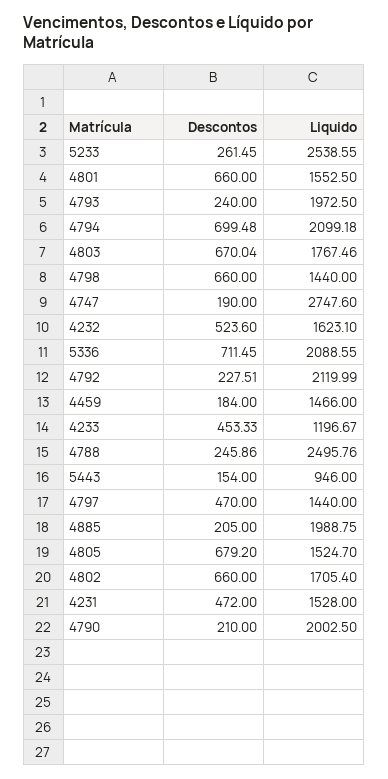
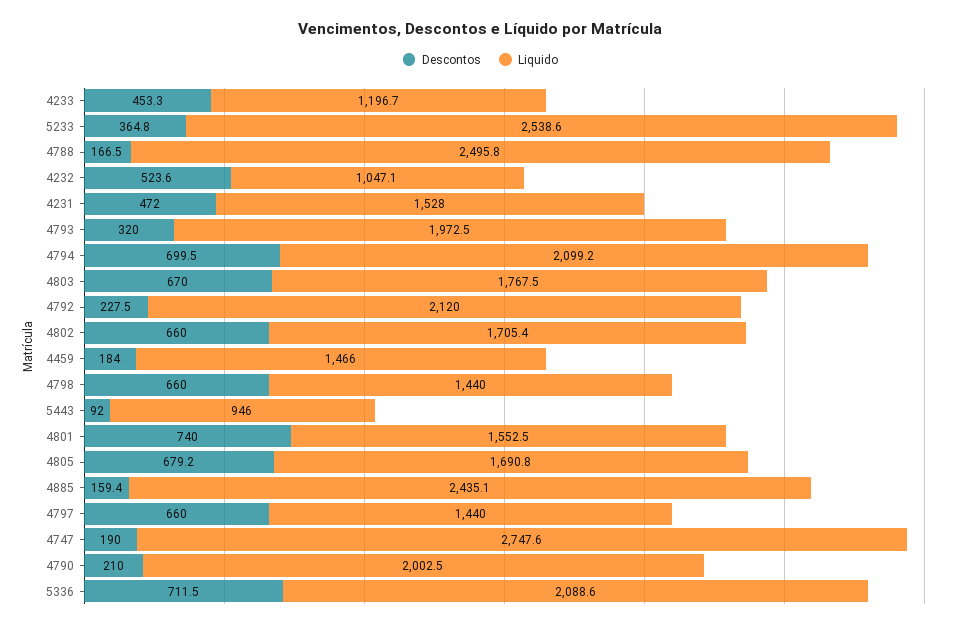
Descontos, 5233: 261.45 -> 364.8
Descontos, 4801: 660 -> 740
Descontos, 4793: 240 -> 320
Liquido, 4232: 1623.1 -> 1047.1
Descontos, 4788: 245.86 -> 166.5
Descontos, 5443: 154 -> 92
Descontos, 4797: 470 -> 660
Descontos, 4885: 205 -> 159.4
Liquido, 4885: 1988.75 -> 2435.1
Liquido, 4805: 1524.7 -> 1690.8

